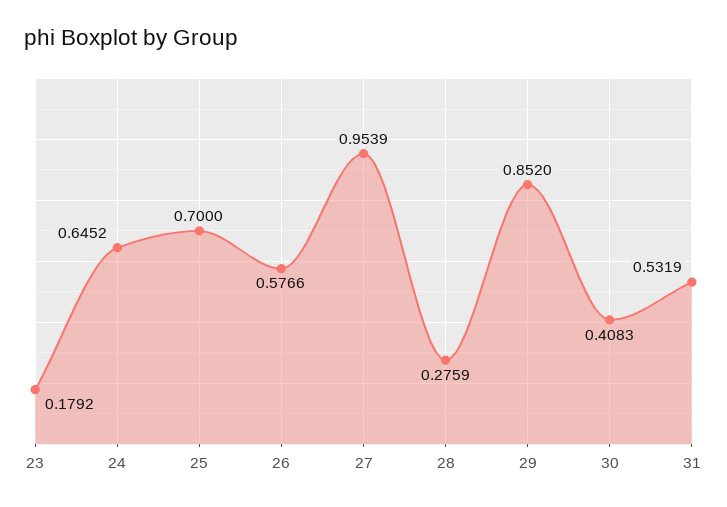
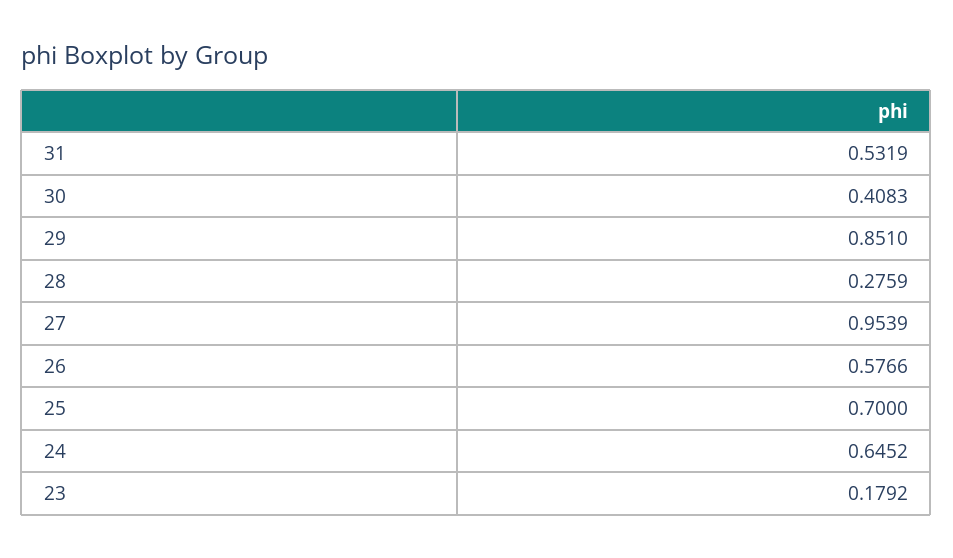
29: 0.852 -> 0.851

